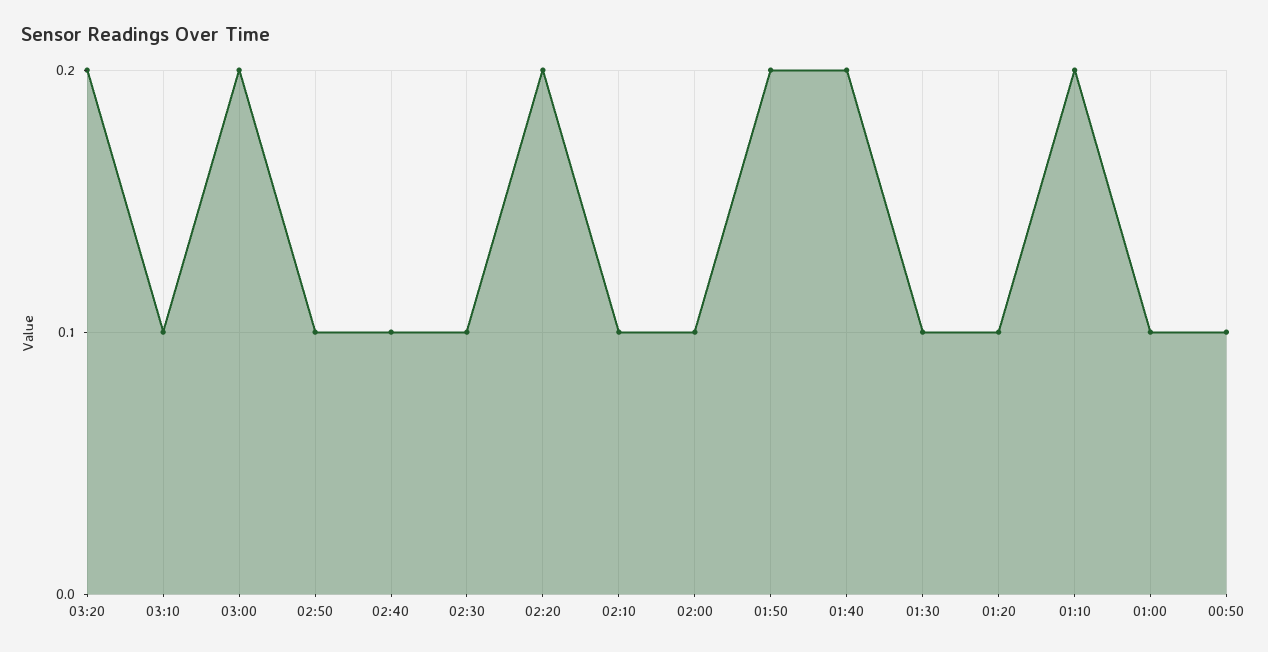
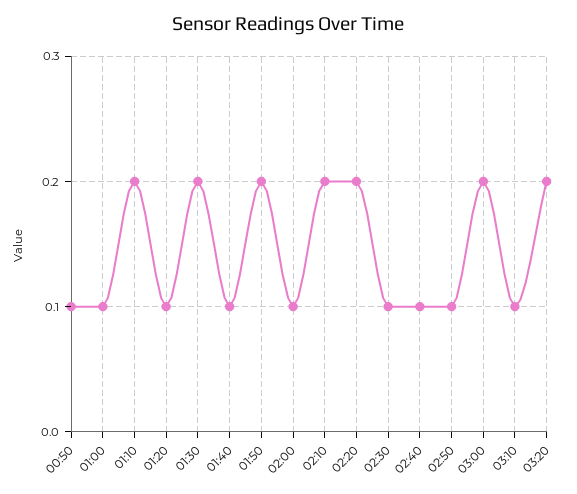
02:10: 0.1 -> 0.2
01:40: 0.2 -> 0.1
01:30: 0.1 -> 0.2

